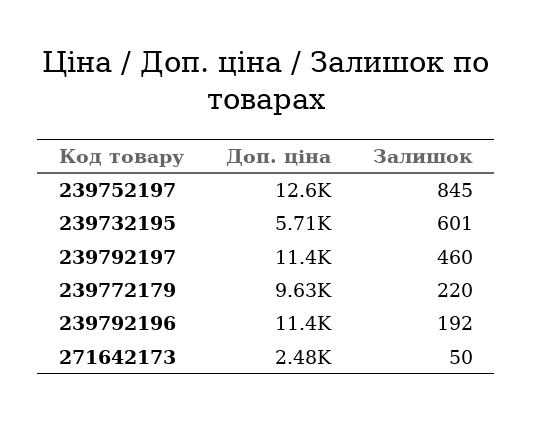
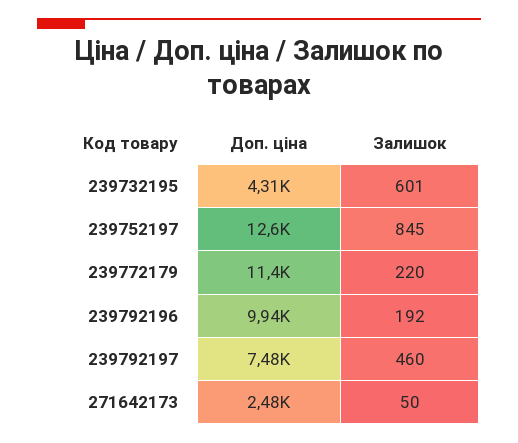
Доп. ціна, 239732195: 5710 -> 4310
Доп. ціна, 239792197: 11400 -> 7480
Доп. ціна, 239772179: 9630 -> 11400
Доп. ціна, 239792196: 11400 -> 9940

